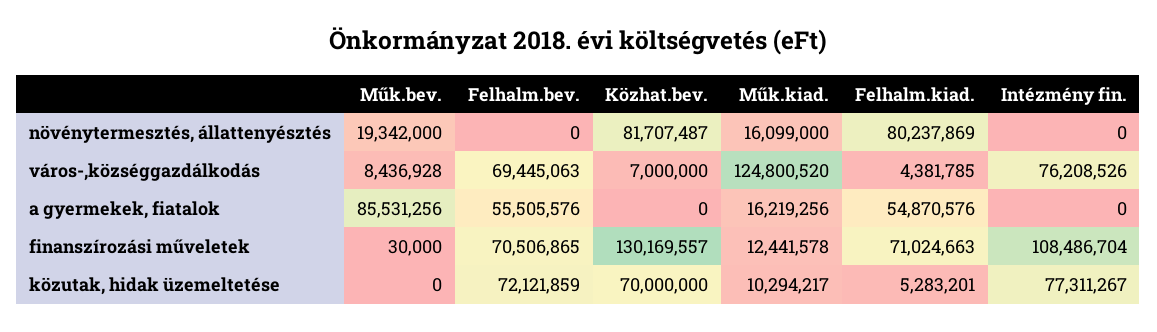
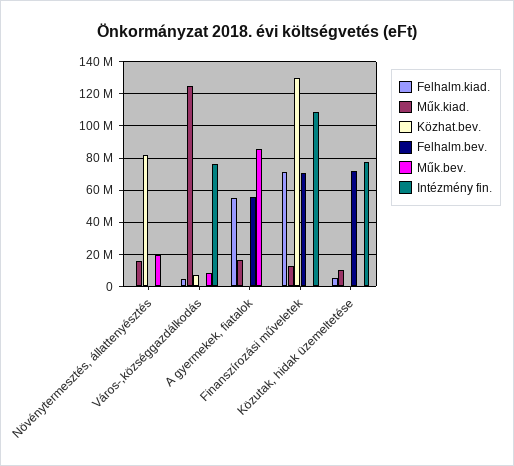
Felhalm.kiad., növénytermesztés, állattenyésztés: 80237869 -> 0
Felhalm.bev., város-,községgazdálkodás: 69445063 -> 0
Közhat.bev., közutak, hidak üzemeltetése: 70000000 -> 0

